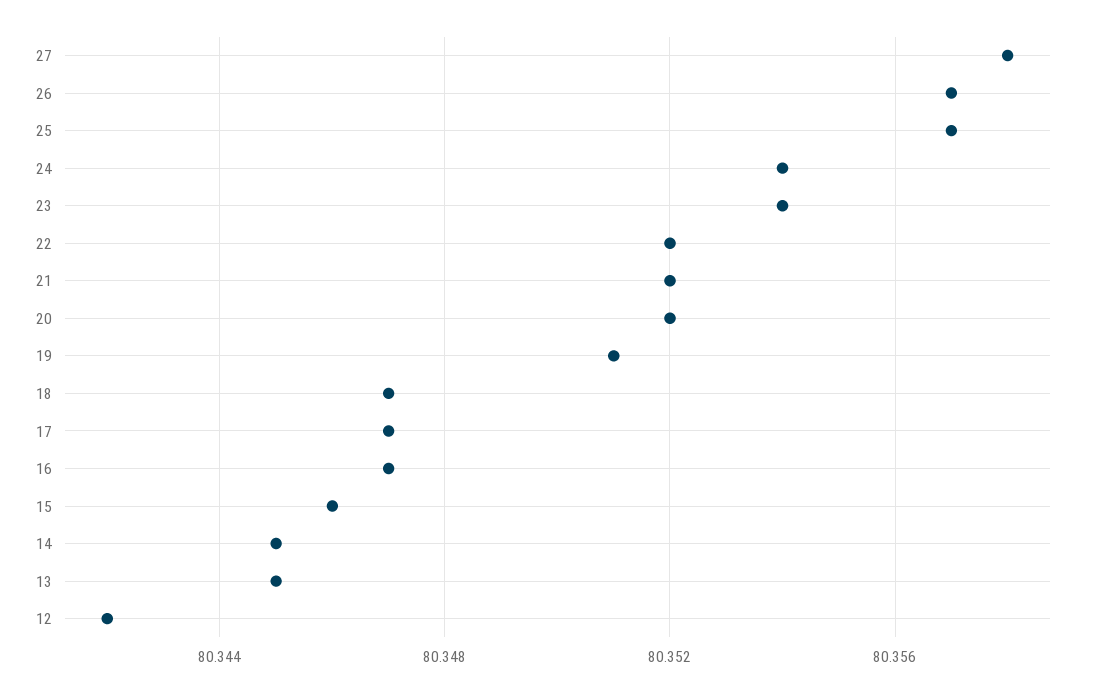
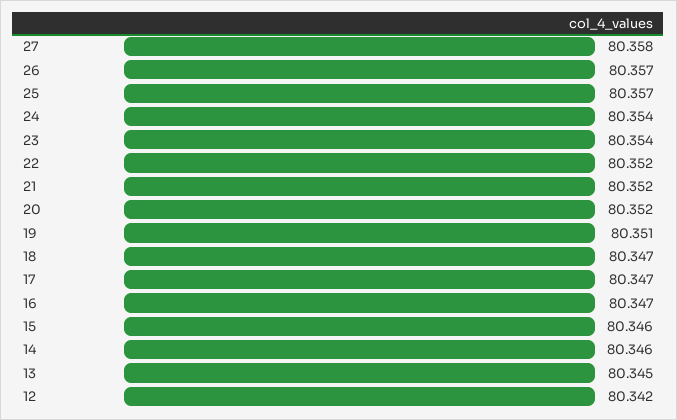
14: 80.345 -> 80.346

